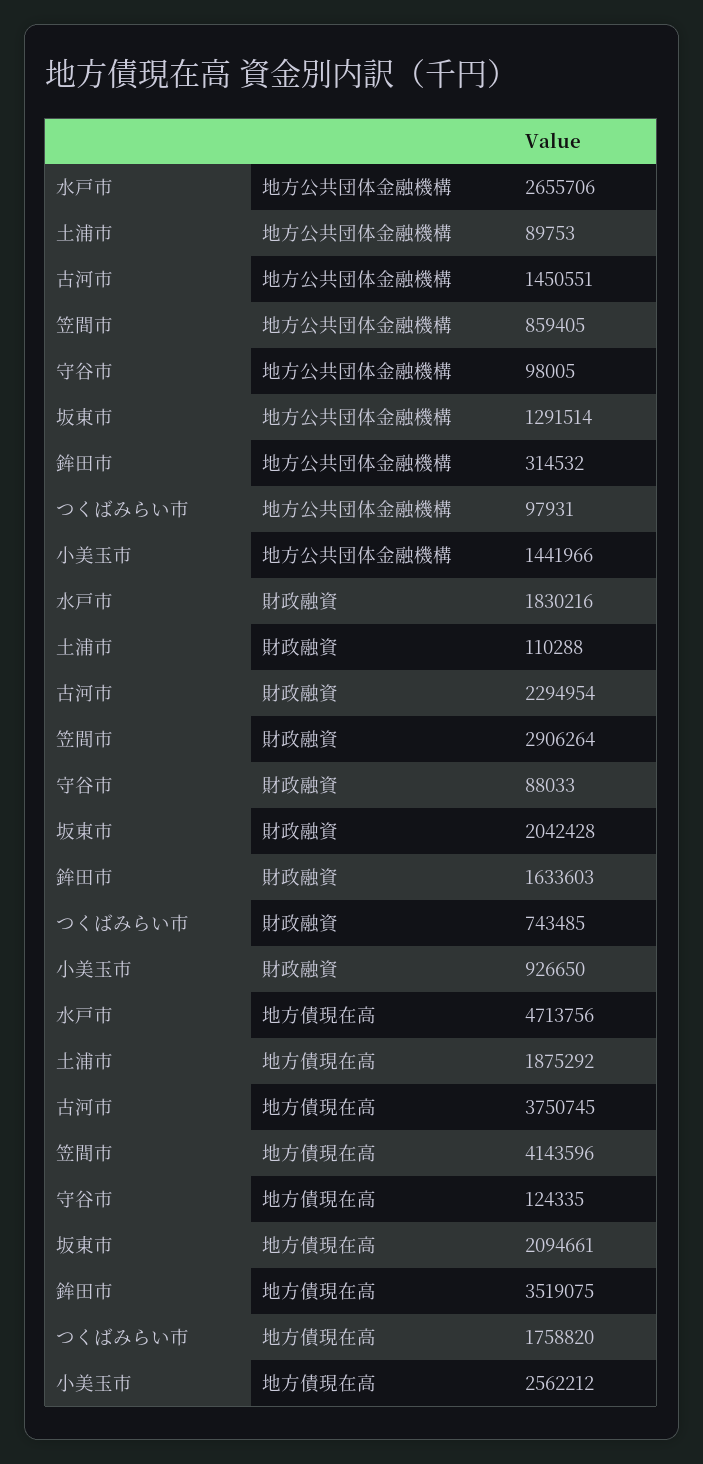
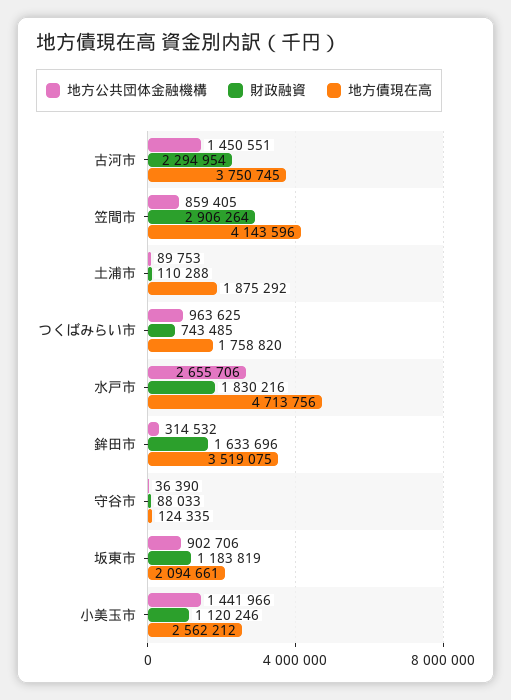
地方公共団体金融機構, 守谷市: 98005 -> 36390
地方公共団体金融機構, 坂東市: 1291514 -> 902706
地方公共団体金融機構, つくばみらい市: 97931 -> 963625
財政融資, 坂東市: 2042428 -> 1183819
財政融資, 鉾田市: 1633603 -> 1633696
財政融資, 小美玉市: 926650 -> 1120246

